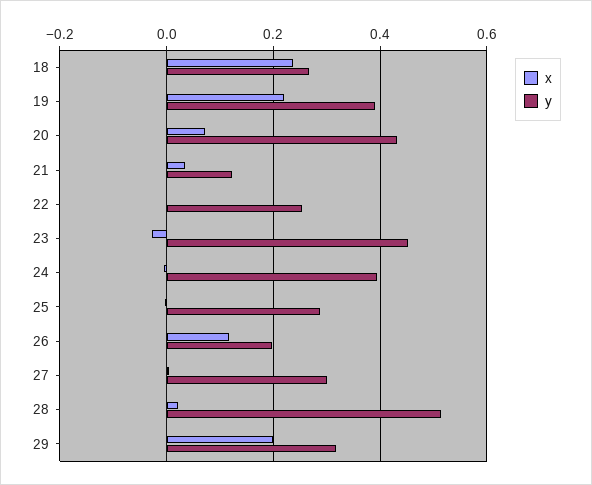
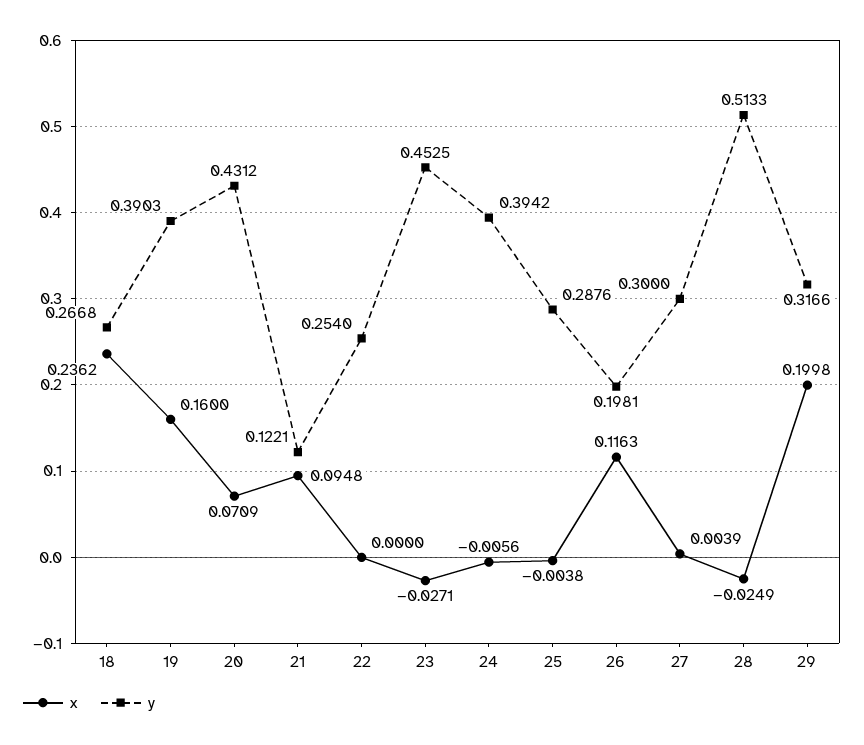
x, 19: 0.22 -> 0.16
x, 21: 0.04 -> 0.0948
x, 28: 0.02 -> -0.0249

